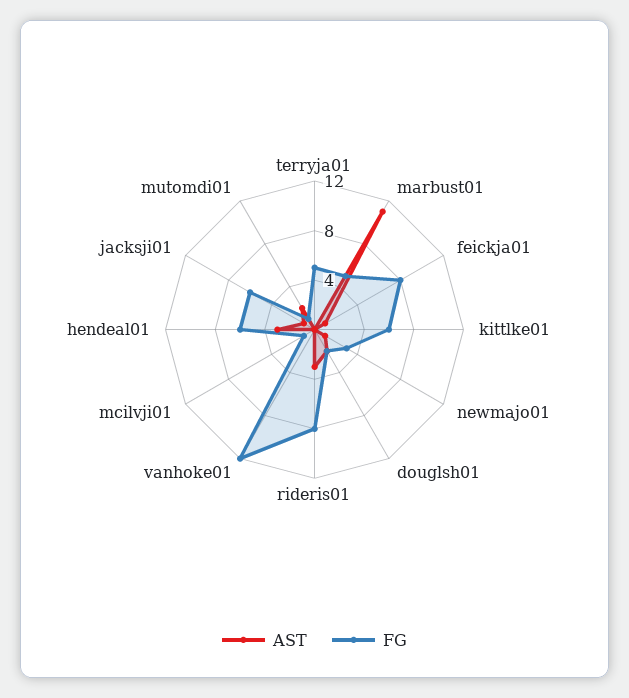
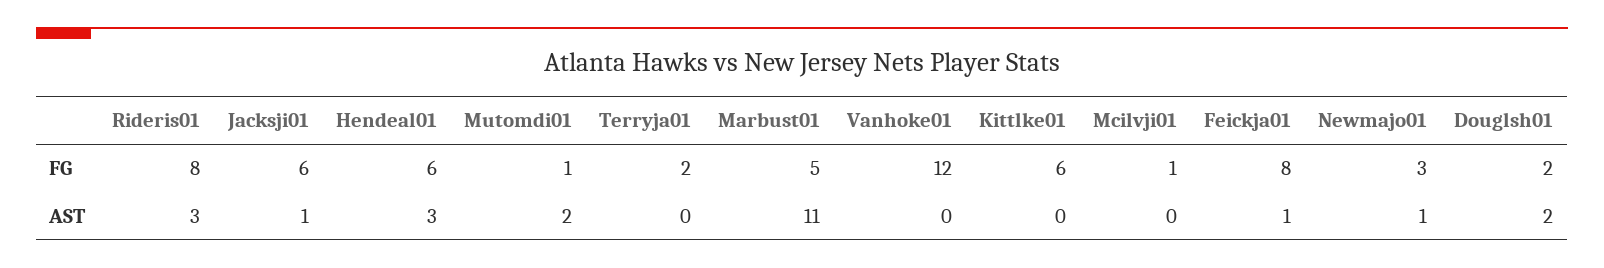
FG, terryja01: 5 -> 2

